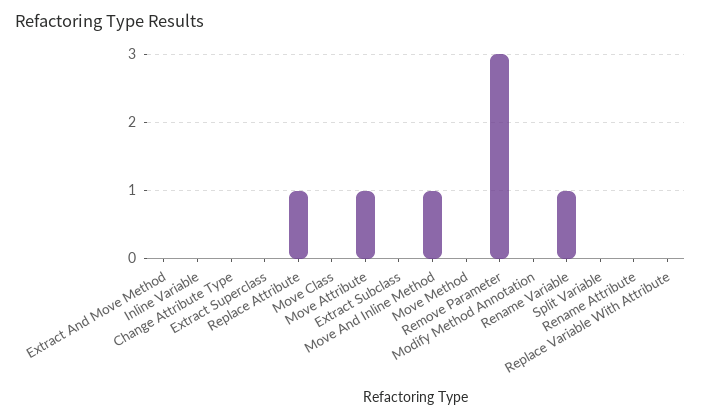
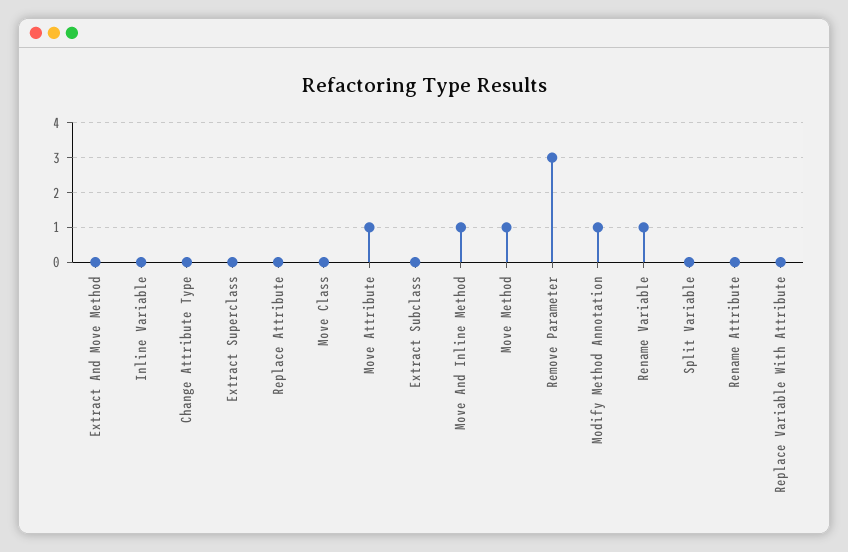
Replace Attribute: 1 -> 0
Move Method: 0 -> 1
Modify Method Annotation: 0 -> 1

